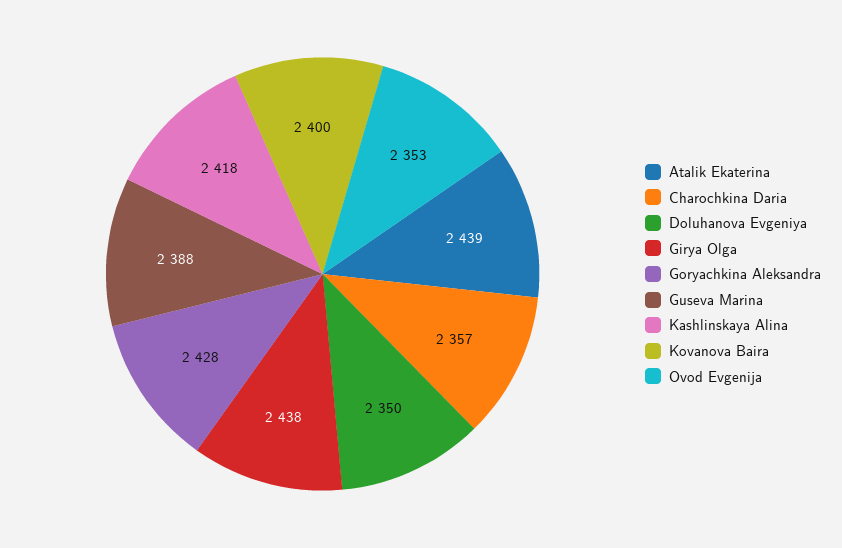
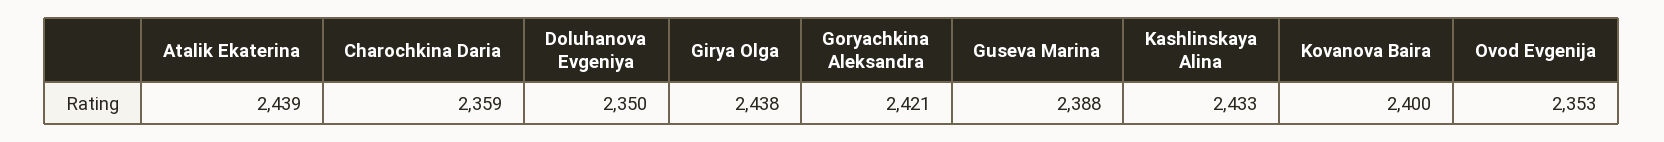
Charochkina Daria: 2357 -> 2359
Goryachkina Aleksandra: 2428 -> 2421
Kashlinskaya Alina: 2418 -> 2433

